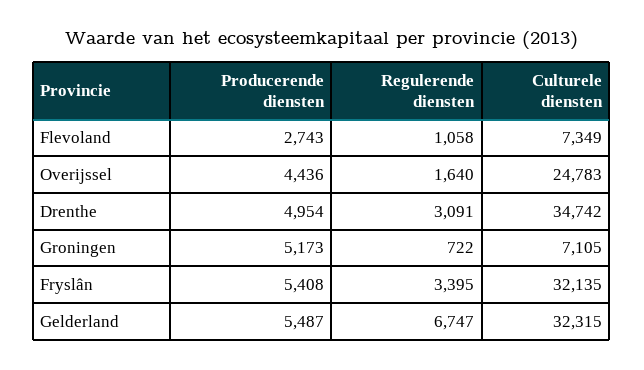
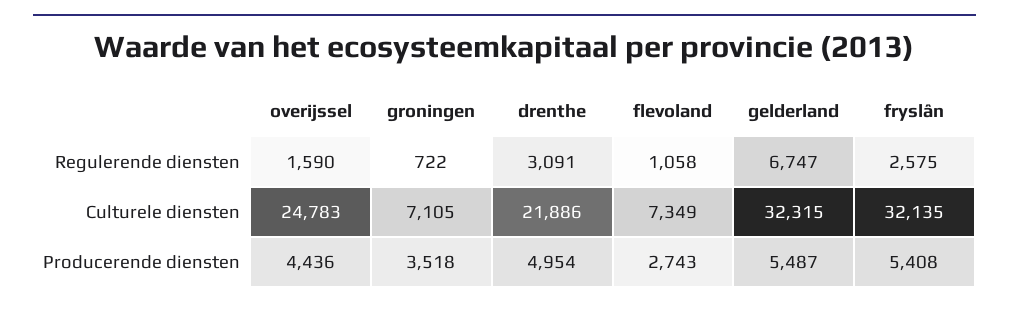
Regulerende diensten, Overijssel: 1640 -> 1590
Culturele diensten, Drenthe: 34742 -> 21886
Producerende diensten, Groningen: 5173 -> 3518
Regulerende diensten, Fryslân: 3395 -> 2575

